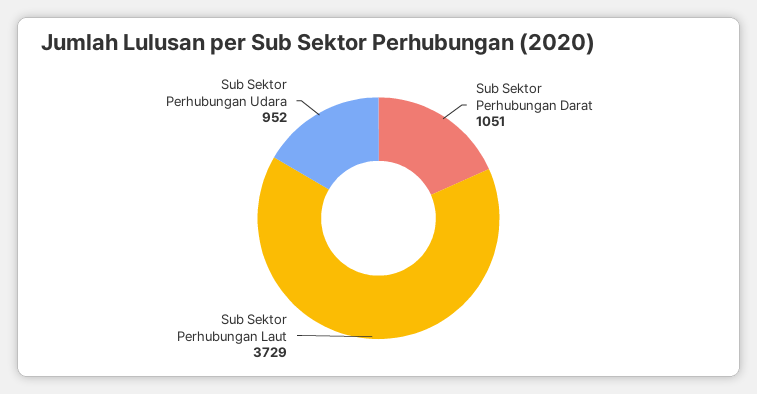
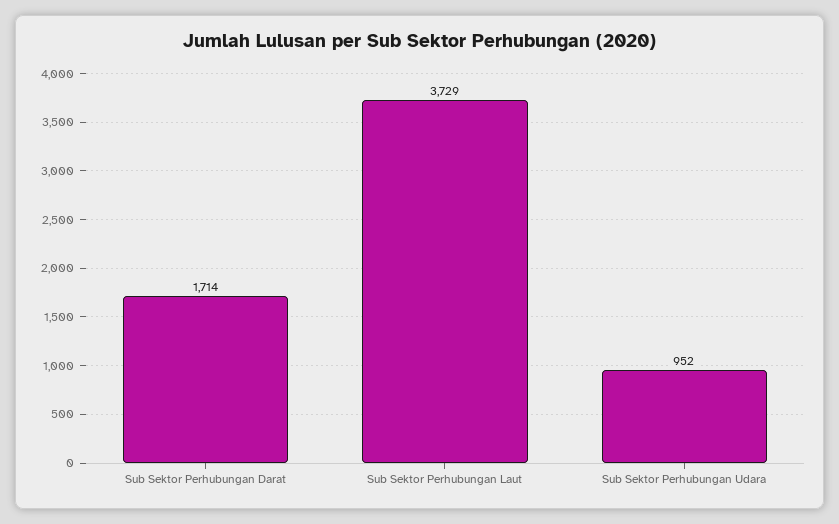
Sub Sektor Perhubungan Darat: 1051 -> 1714

